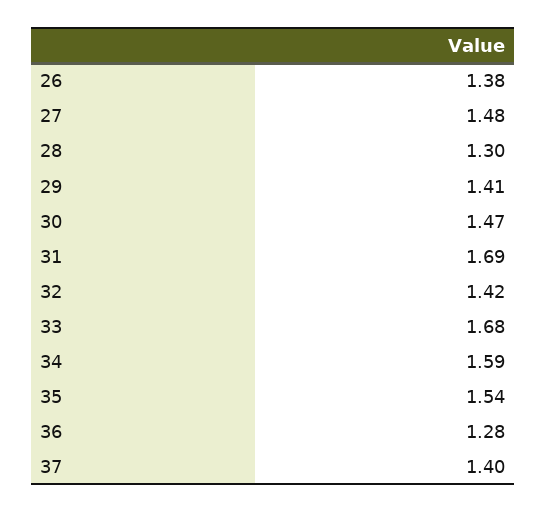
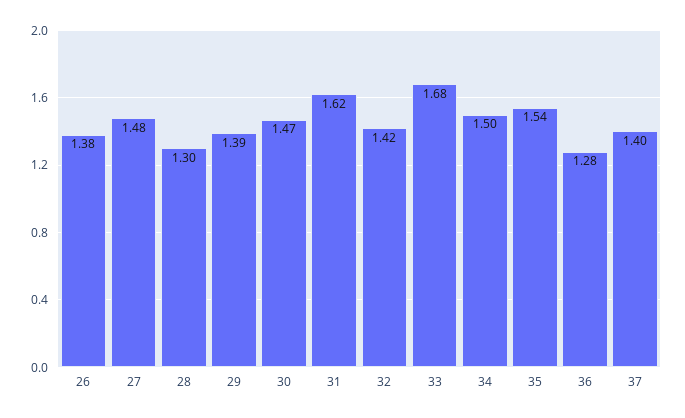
29: 1.41 -> 1.39
31: 1.69 -> 1.62
34: 1.59 -> 1.5

